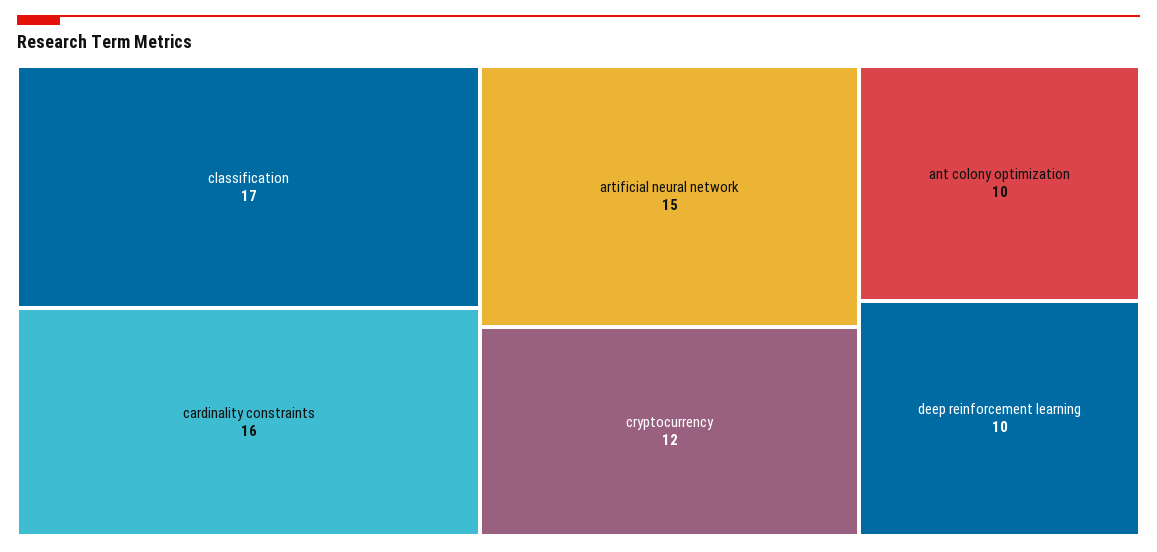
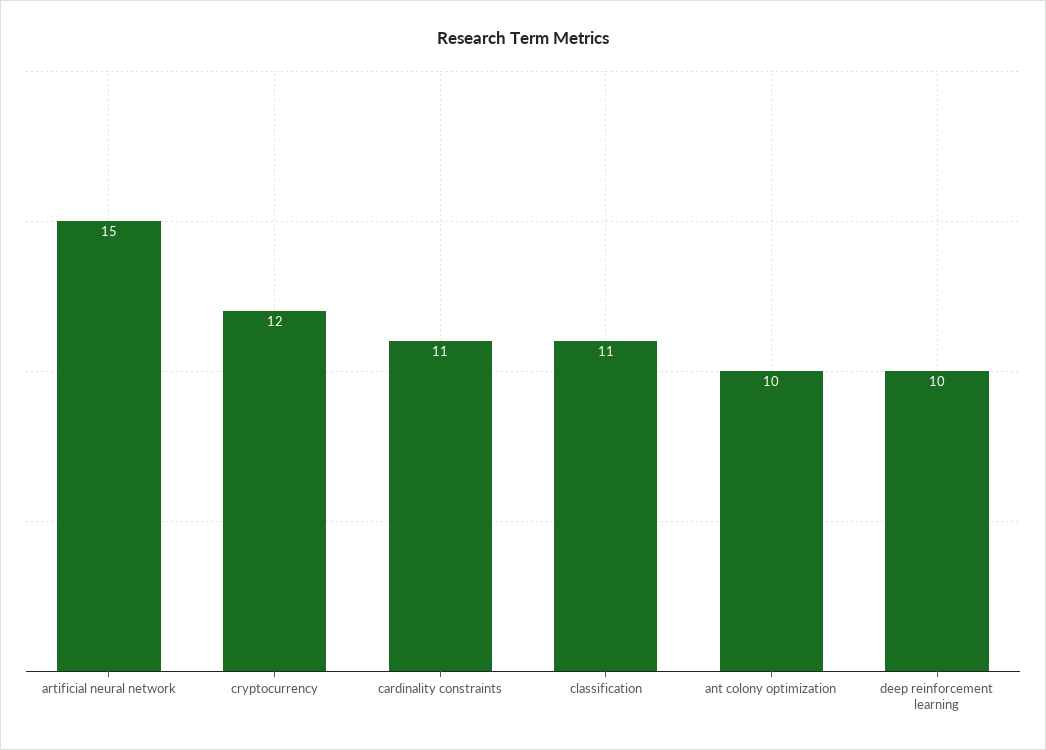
classification: 17 -> 11
cardinality constraints: 16 -> 11

